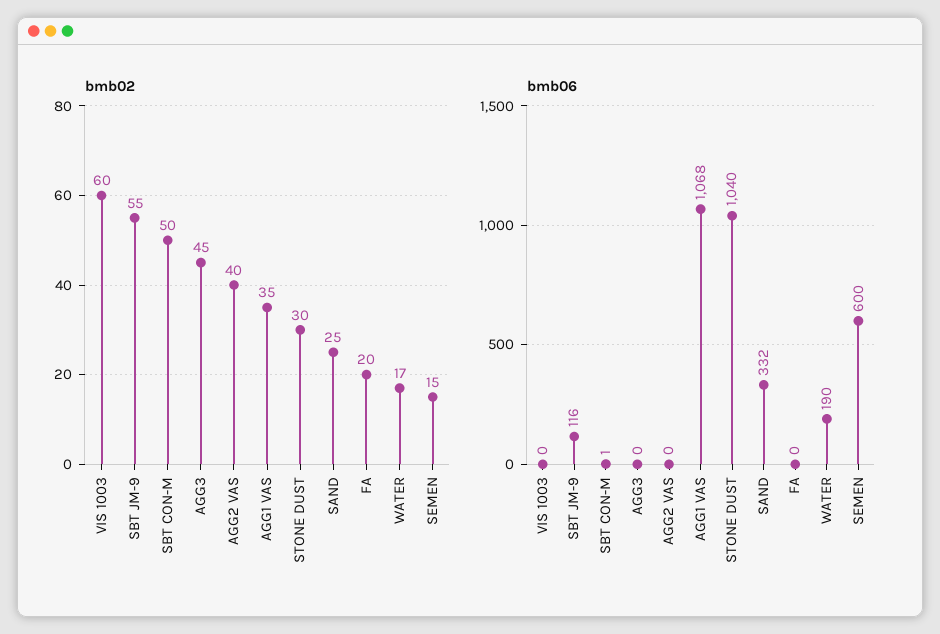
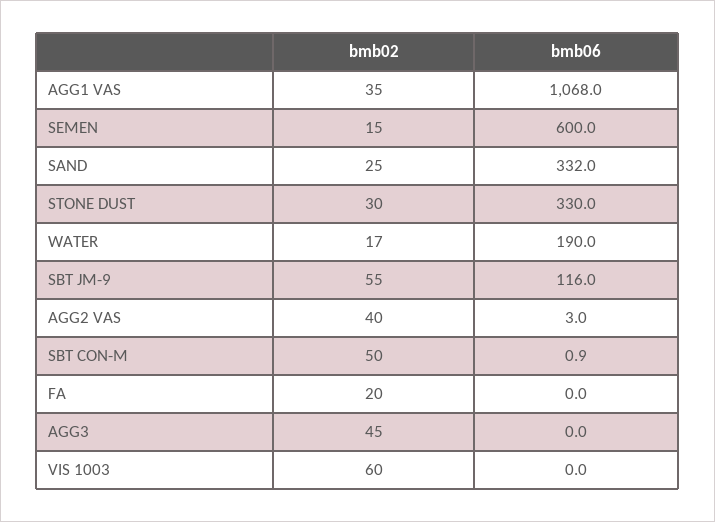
bmb06, AGG2 VAS: 0 -> 3
bmb06, STONE DUST: 1040 -> 330

